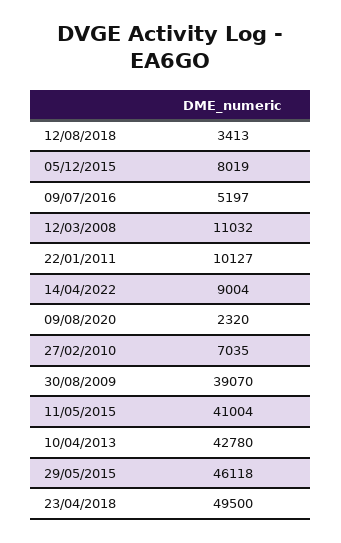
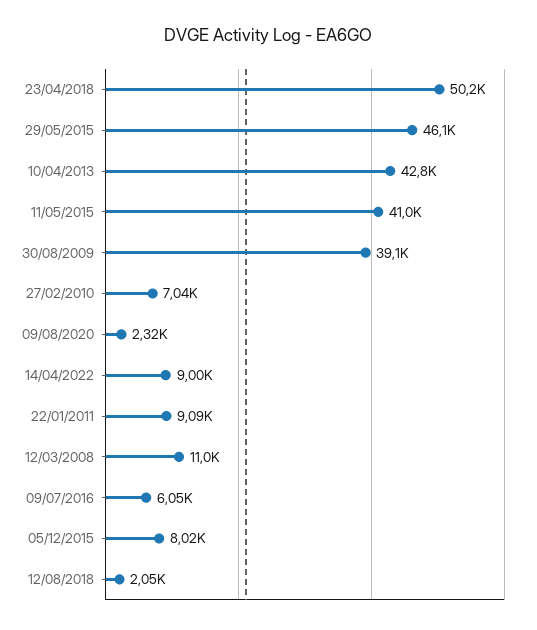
12/08/2018: 3413 -> 2050
09/07/2016: 5197 -> 6050
22/01/2011: 10127 -> 9090
23/04/2018: 49500 -> 50200

